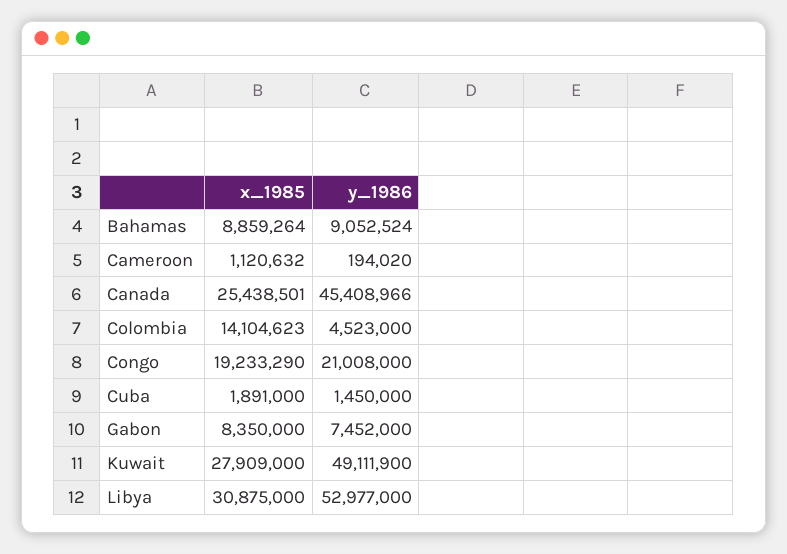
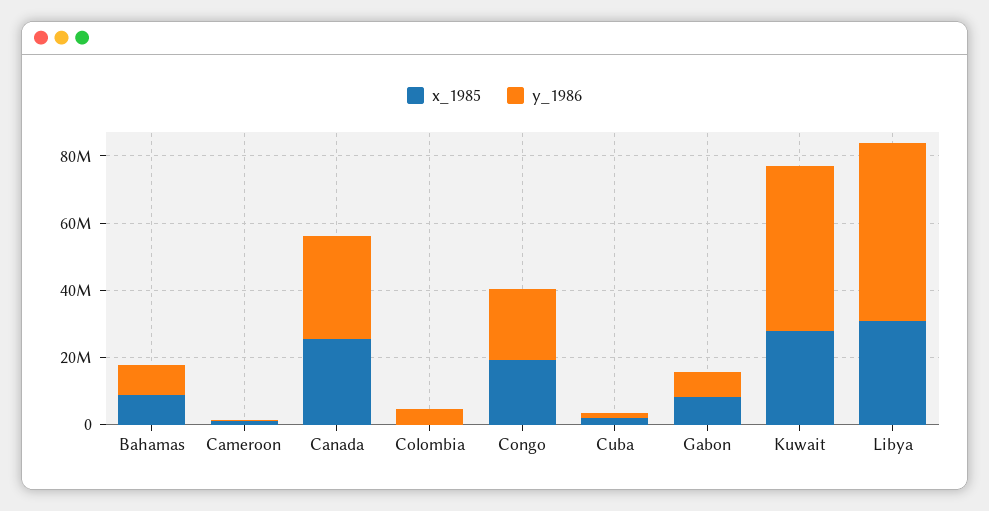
y_1986, Canada: 45408966 -> 30000000
x_1985, Colombia: 14104623 -> 0

